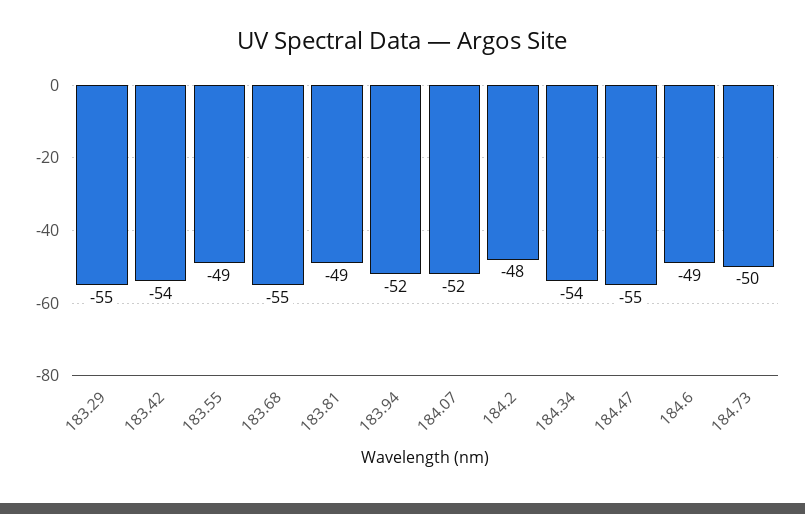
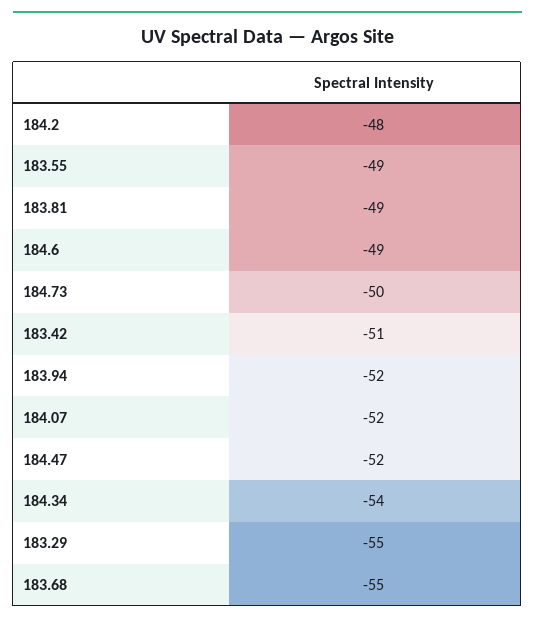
183.42: -54 -> -51
184.47: -55 -> -52

